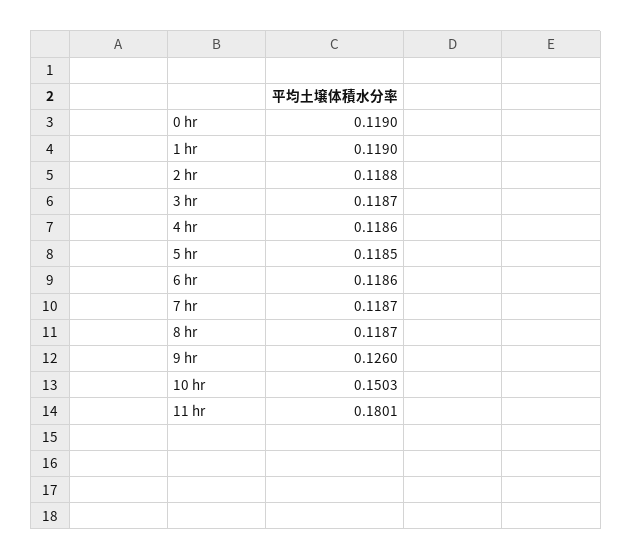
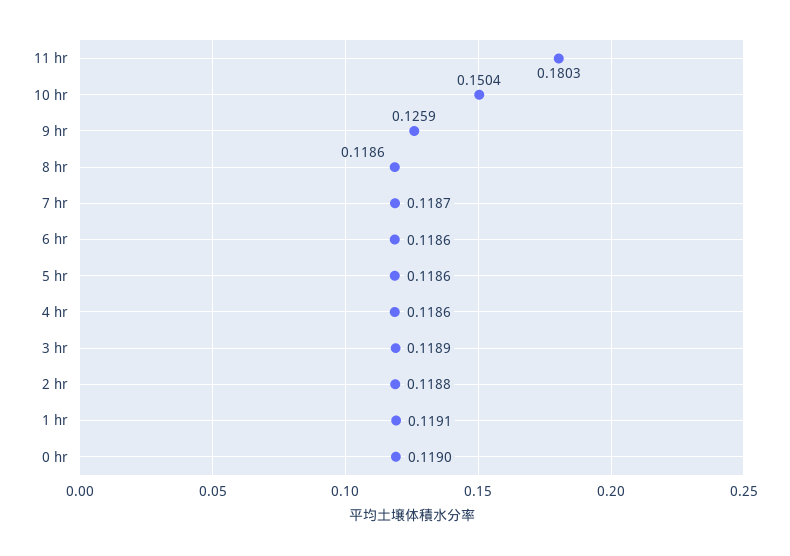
1 hr: 0.119 -> 0.1191
3 hr: 0.1187 -> 0.1189
5 hr: 0.1185 -> 0.1186
8 hr: 0.1187 -> 0.1186
9 hr: 0.126 -> 0.1259
10 hr: 0.1503 -> 0.1504
11 hr: 0.1801 -> 0.1803

